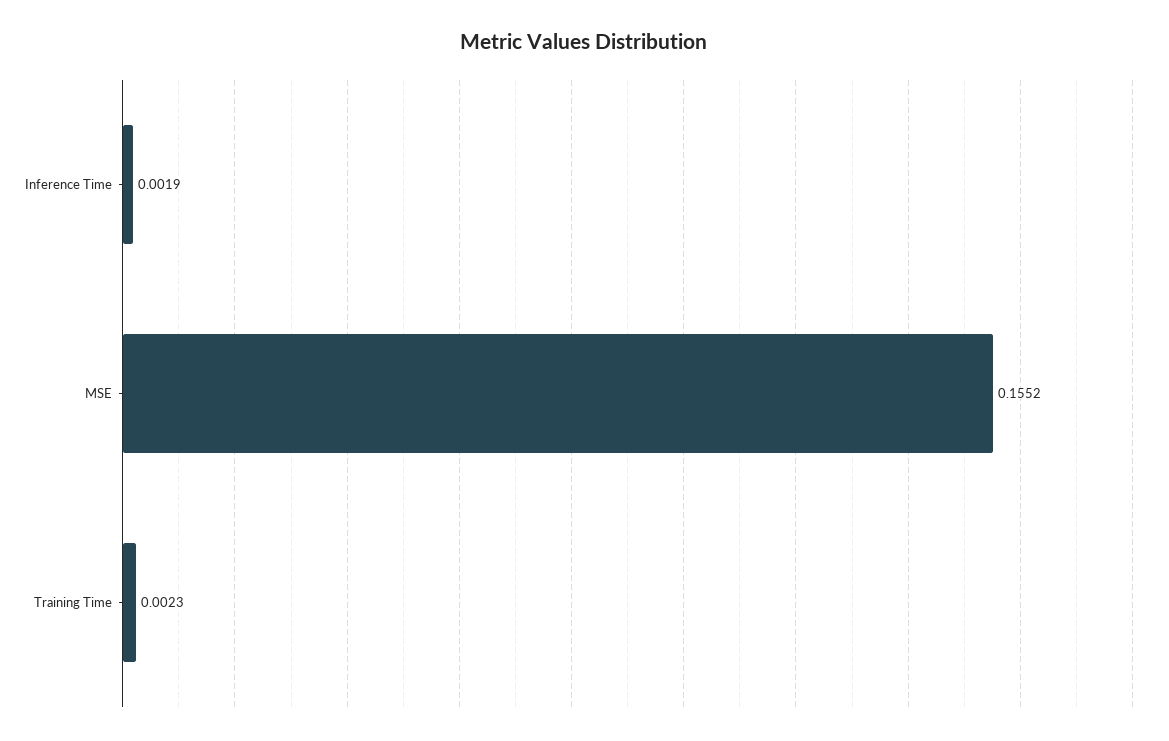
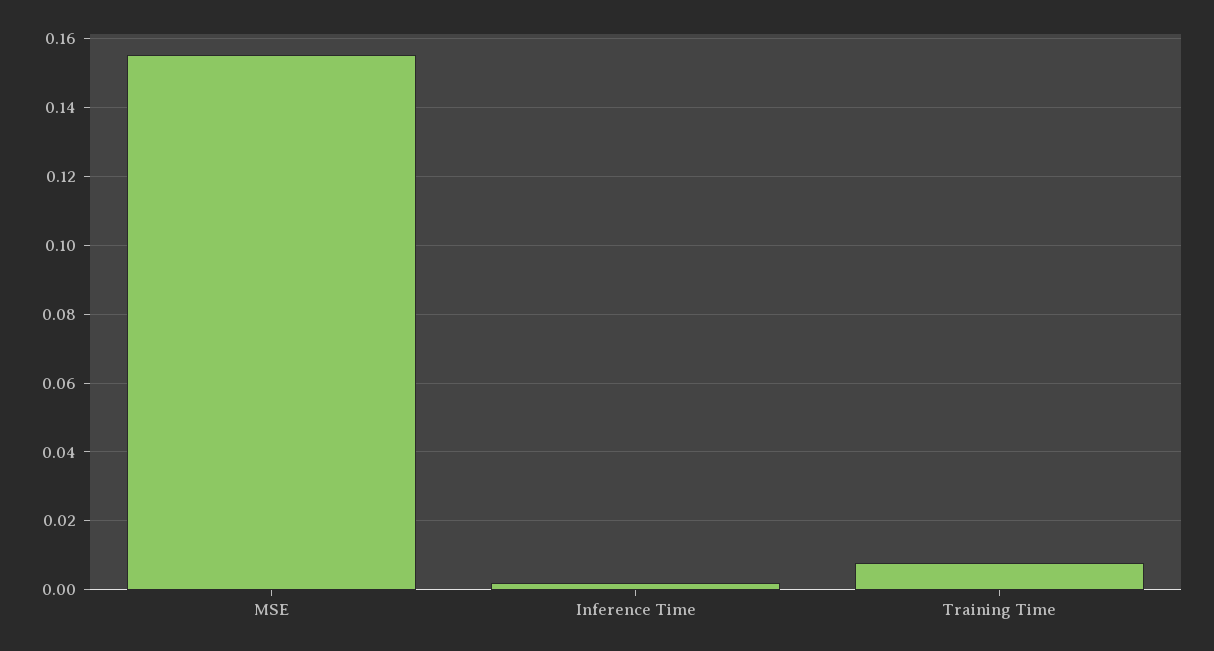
Training Time: 0.0023 -> 0.008

